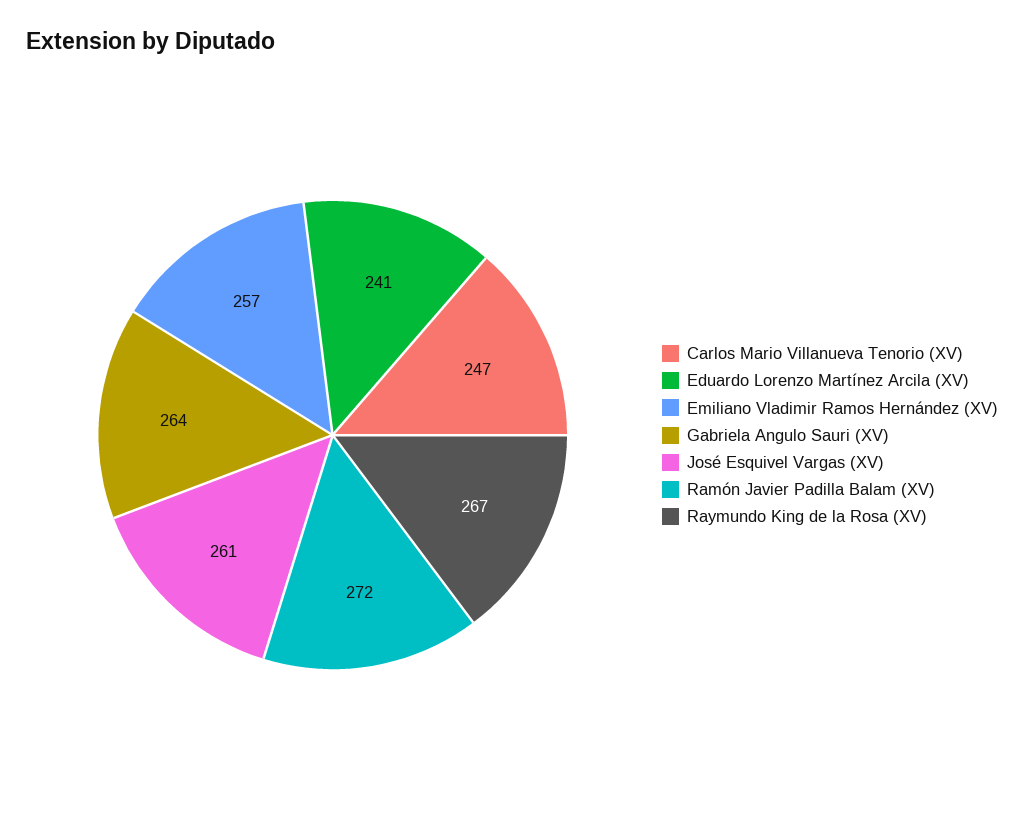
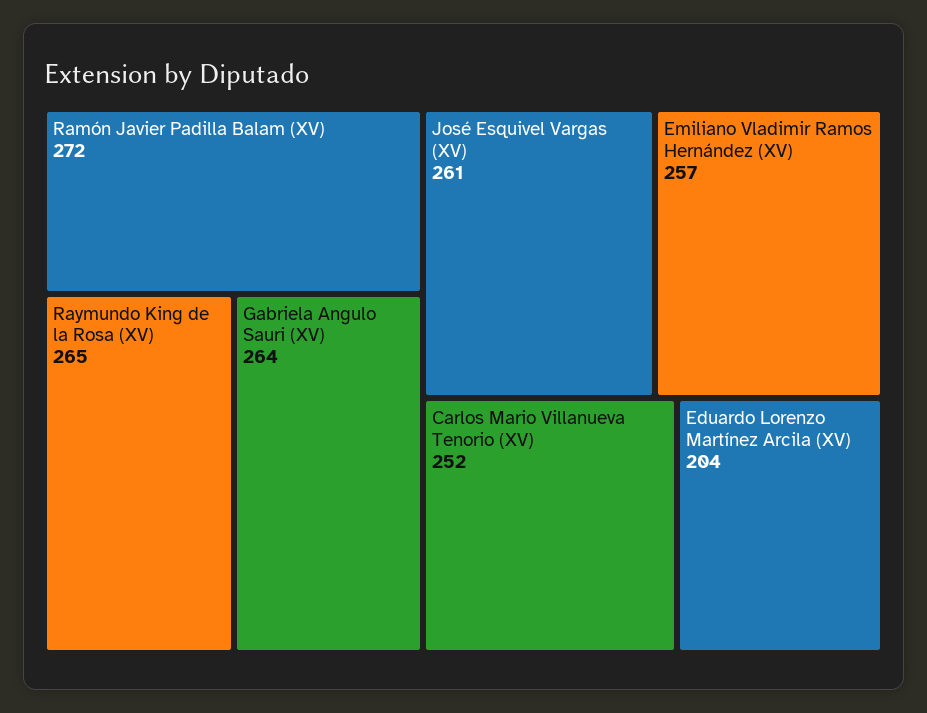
Carlos Mario Villanueva Tenorio (XV): 247 -> 252
Eduardo Lorenzo Martínez Arcila (XV): 241 -> 204
Raymundo King de la Rosa (XV): 267 -> 265

